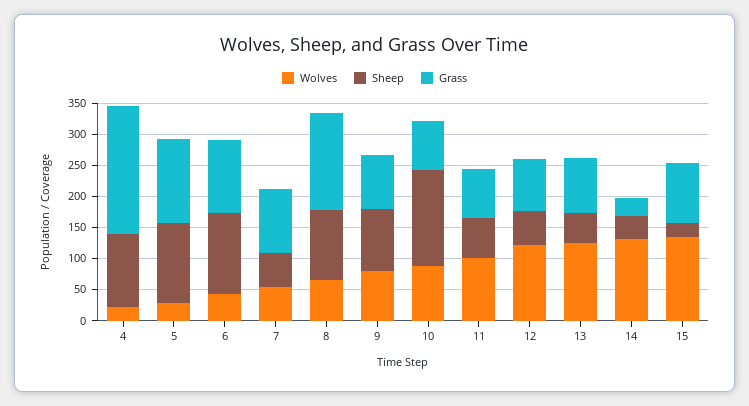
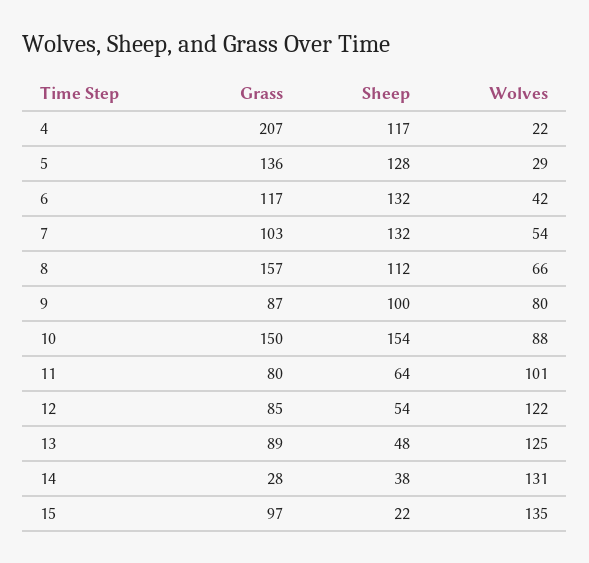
Sheep, 7: 50 -> 132
Grass, 10: 75 -> 150

